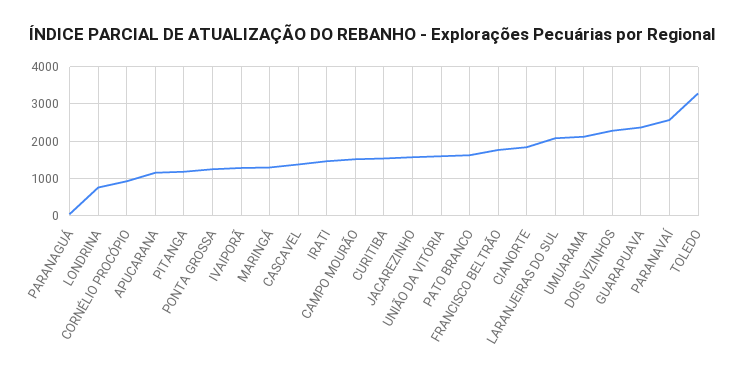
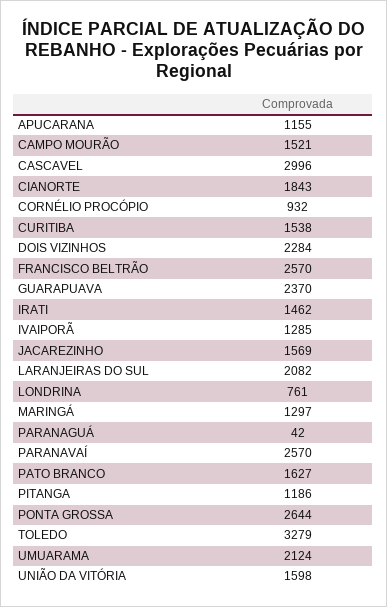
PONTA GROSSA: 1200 -> 2644
CASCAVEL: 1400 -> 2996
FRANCISCO BELTRÃO: 1800 -> 2570

